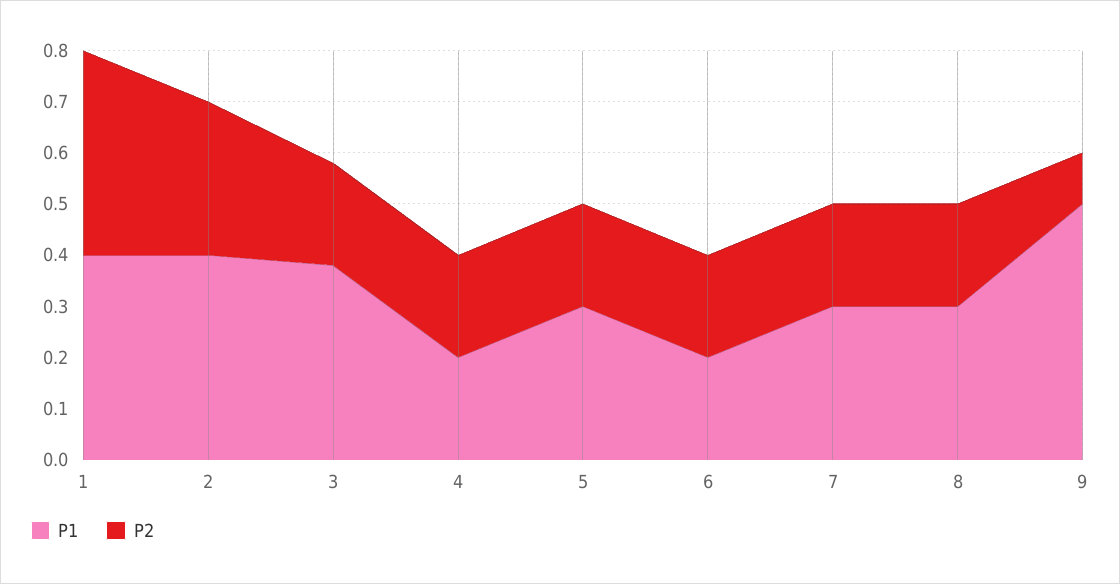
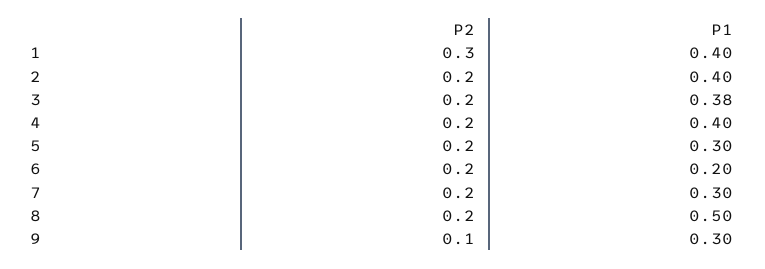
P2, 1: 0.4 -> 0.3
P2, 2: 0.3 -> 0.2
P1, 4: 0.2 -> 0.4
P1, 8: 0.3 -> 0.5
P1, 9: 0.5 -> 0.3

